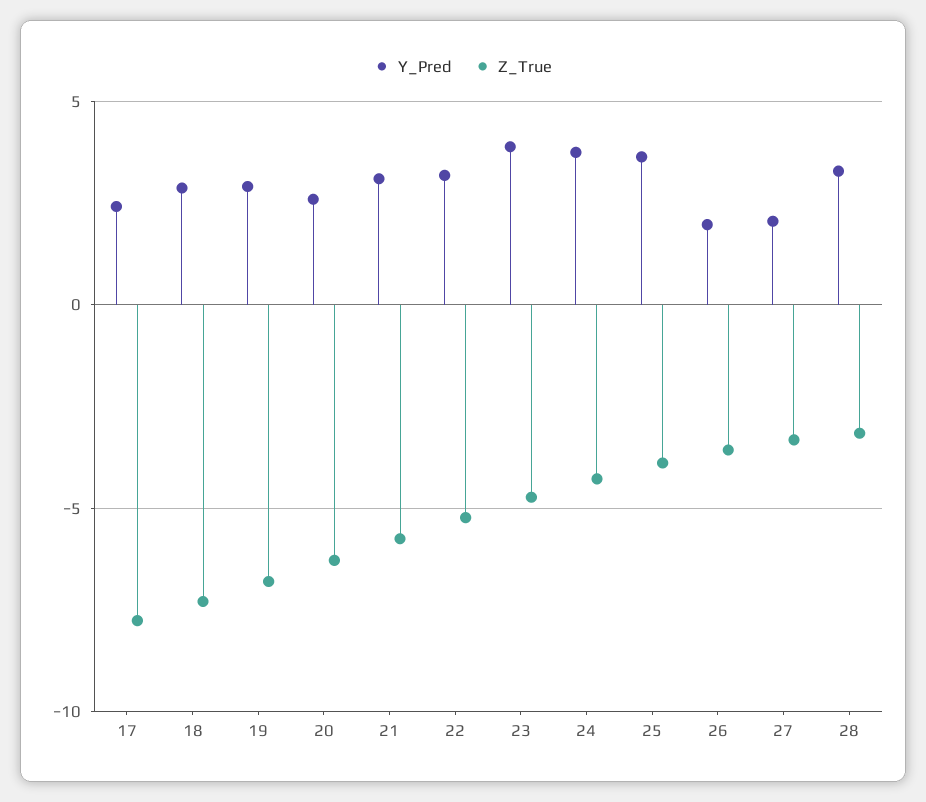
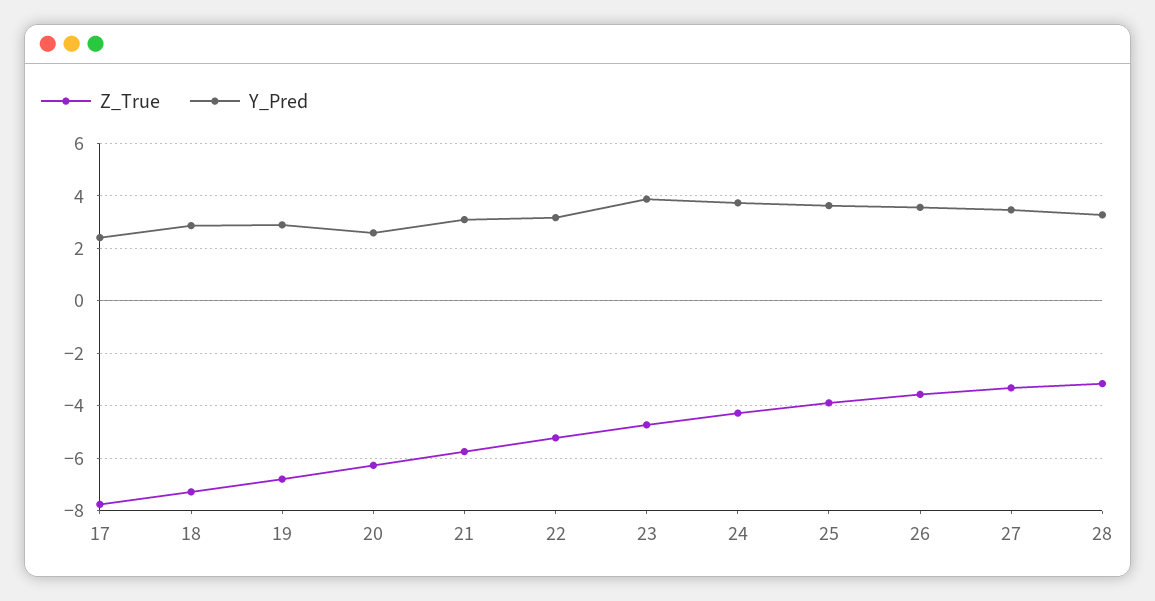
Y_Pred, 26: 2 -> 3.5
Y_Pred, 27: 2 -> 3.5

